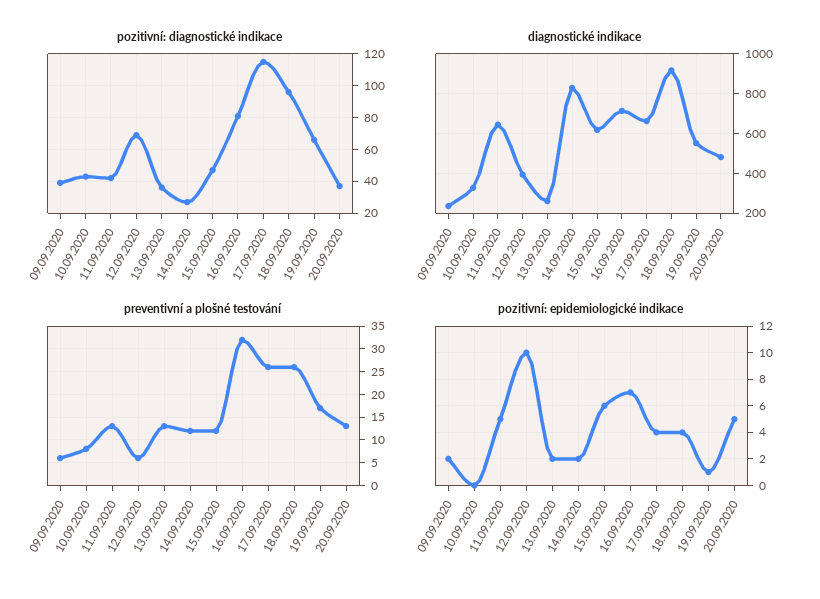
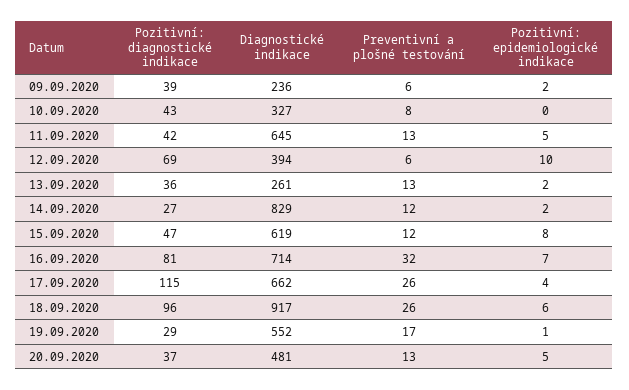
pozitivní: diagnostické indikace, 19.09.2020: 65 -> 29
pozitivní: epidemiologické indikace, 15.09.2020: 6 -> 8
pozitivní: epidemiologické indikace, 18.09.2020: 4 -> 6

